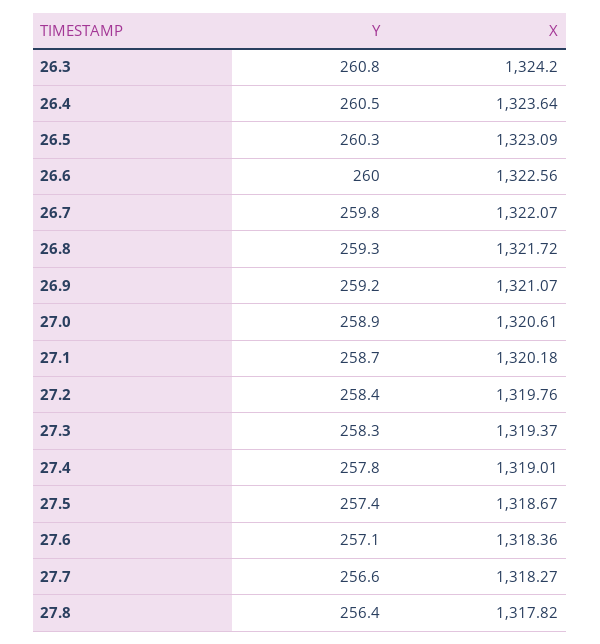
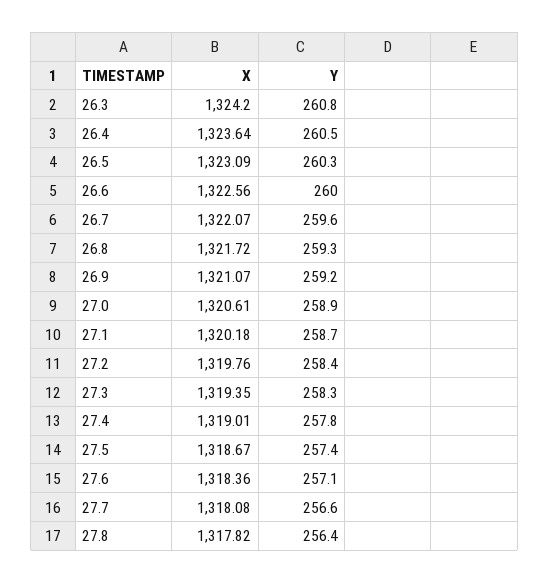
Y, 26.7: 259.8 -> 259.6
X, 27.3: 1319.37 -> 1319.35
X, 27.7: 1318.27 -> 1318.08

